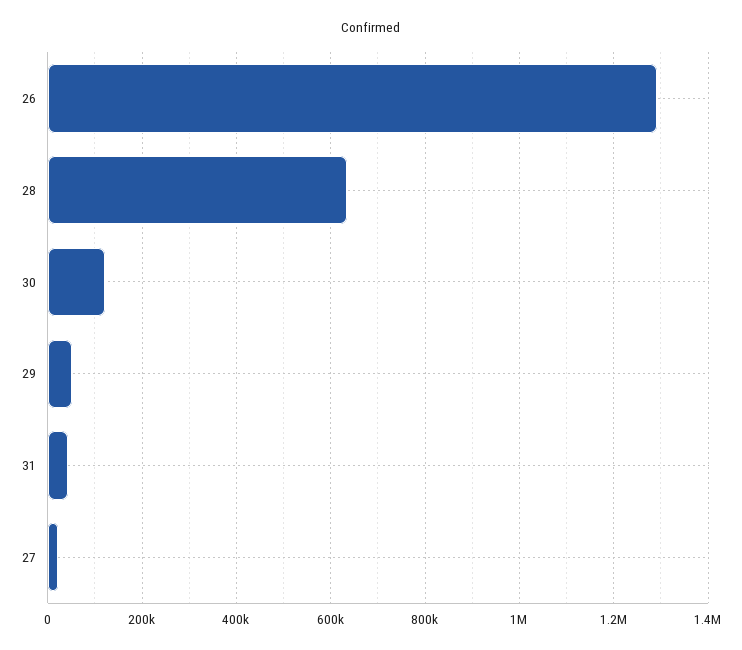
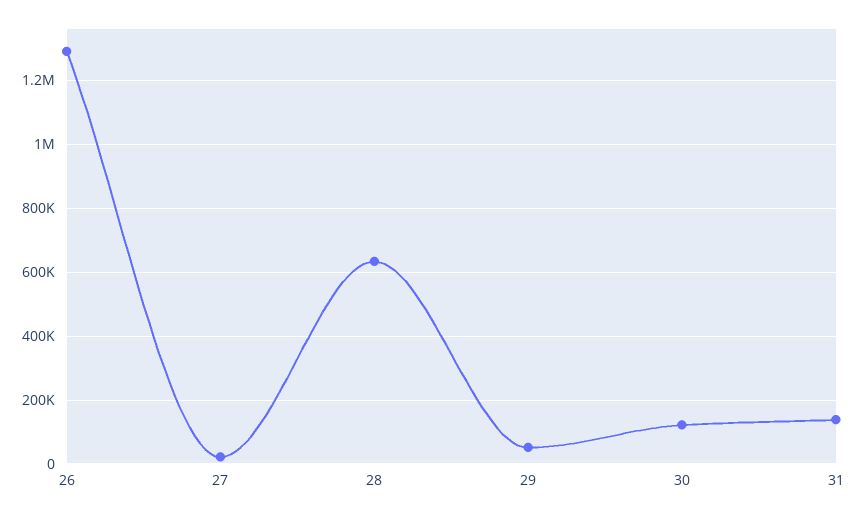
31: 40000 -> 140000

